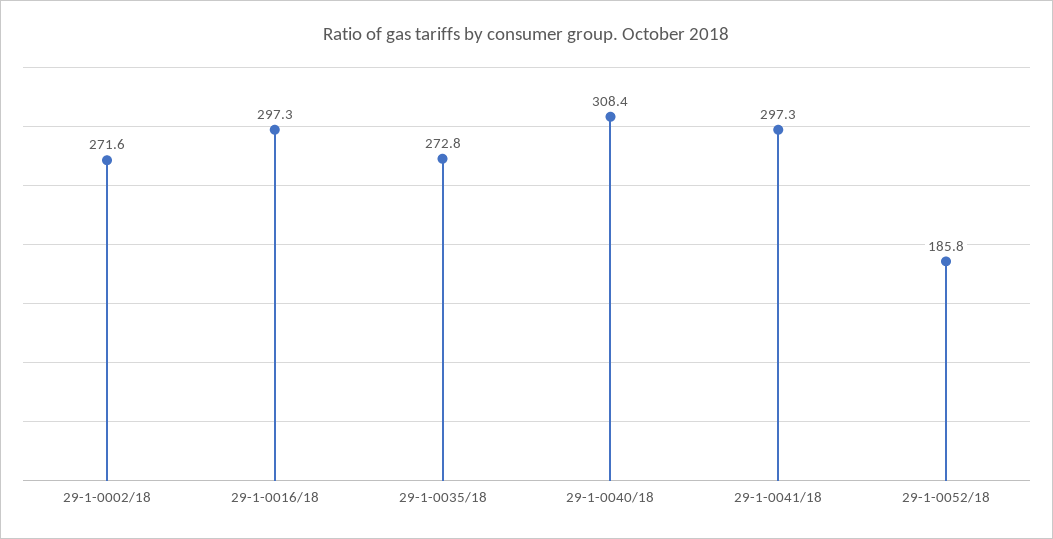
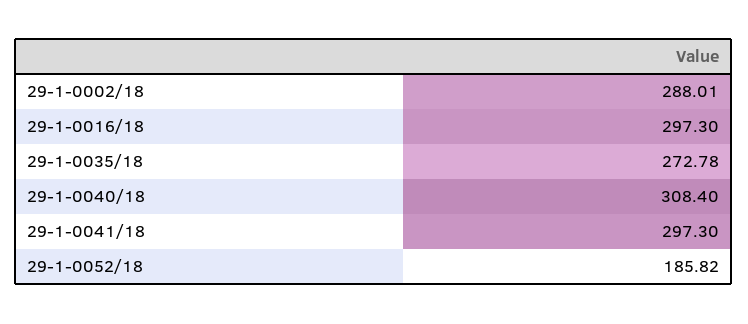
29-1-0002/18: 271.6 -> 288.01

